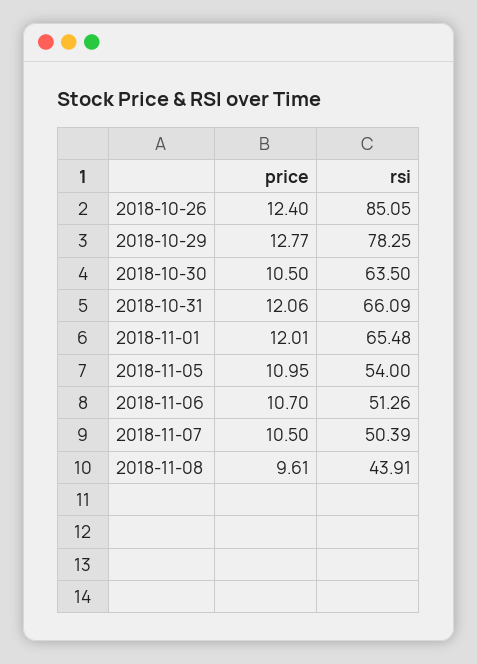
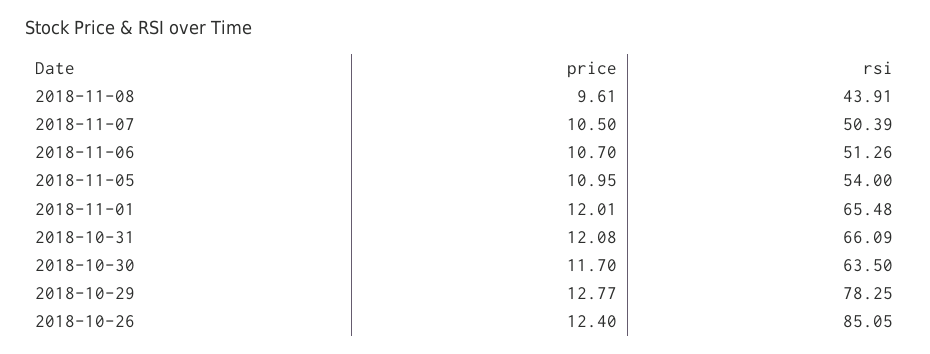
price, 2018-10-30: 10.5 -> 11.7
price, 2018-10-31: 12.06 -> 12.08

